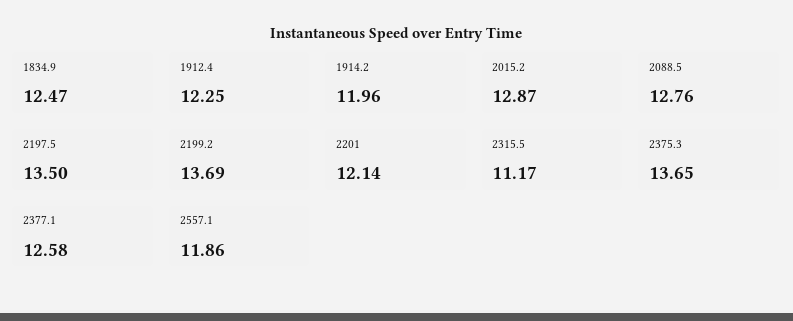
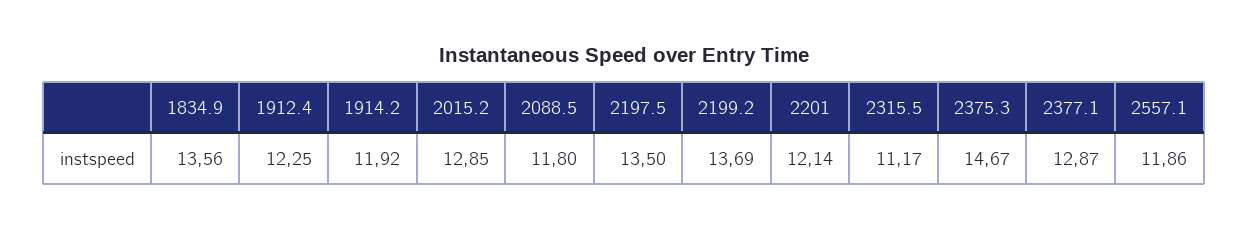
1834.9: 12.47 -> 13.56
1914.2: 11.96 -> 11.92
2015.2: 12.87 -> 12.85
2088.5: 12.76 -> 11.8
2375.3: 13.65 -> 14.67
2377.1: 12.58 -> 12.87

